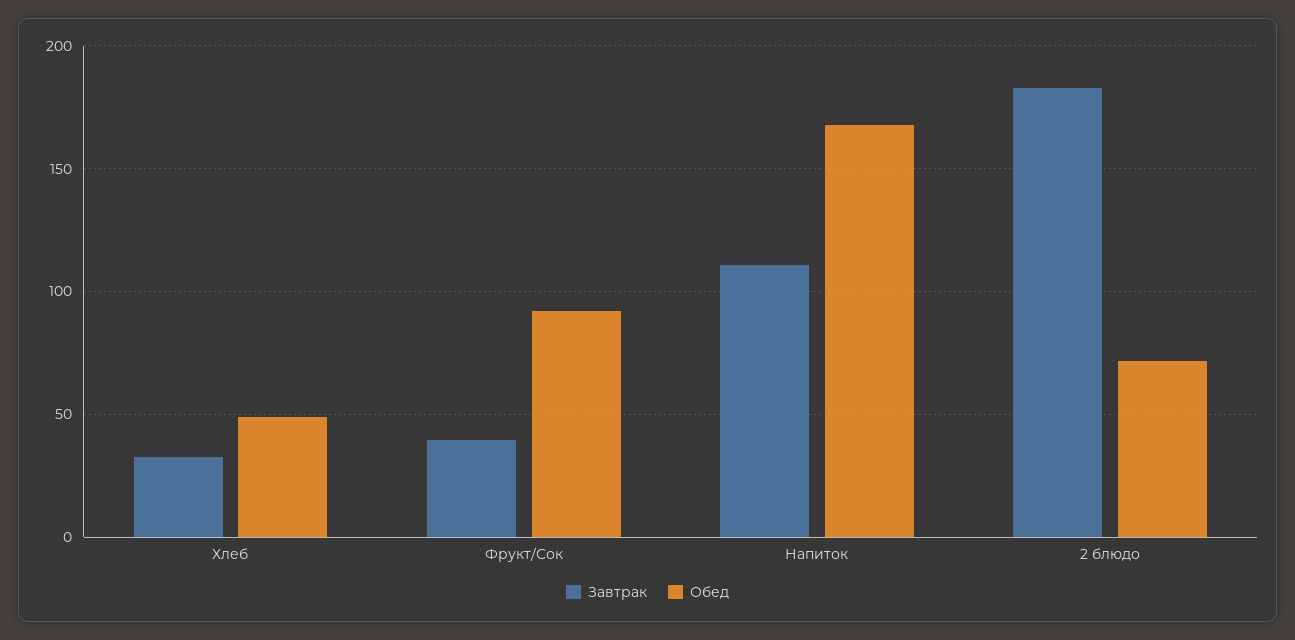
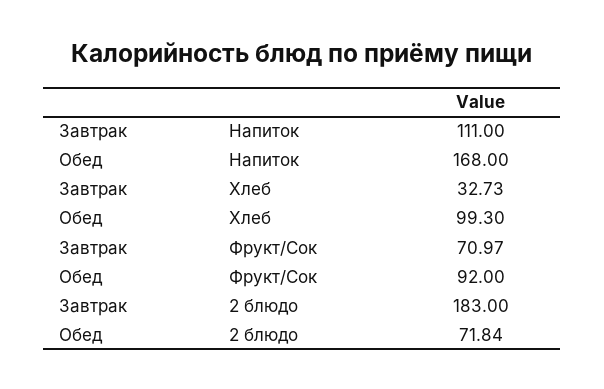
Обед, Хлеб: 50 -> 99.3
Завтрак, Фрукт/Сок: 40 -> 70.97

